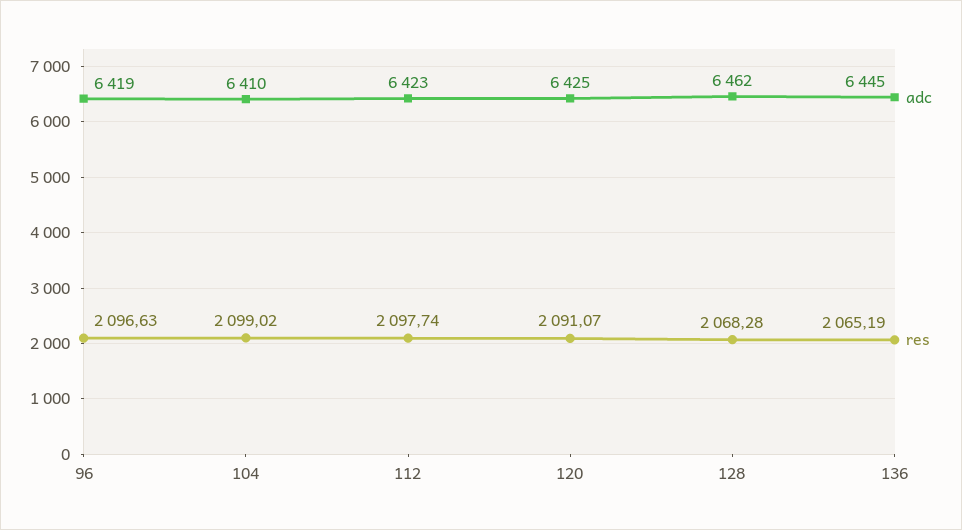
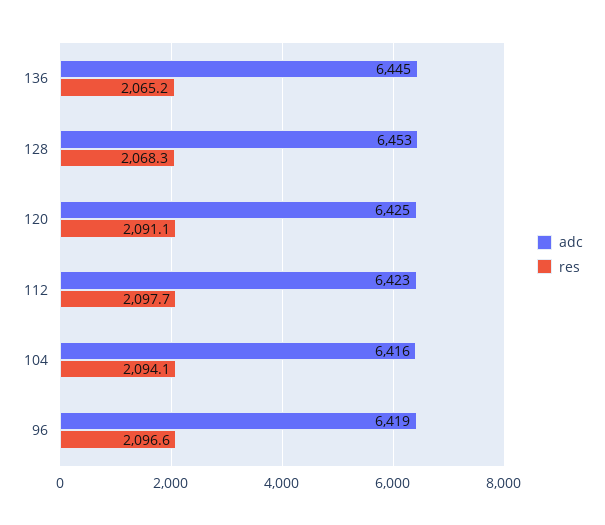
adc, 104: 6410 -> 6416
res, 104: 2099.02 -> 2094.1
adc, 128: 6462 -> 6453

